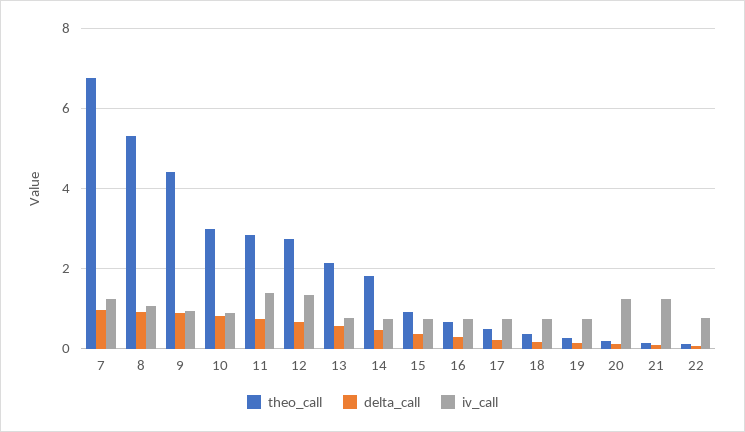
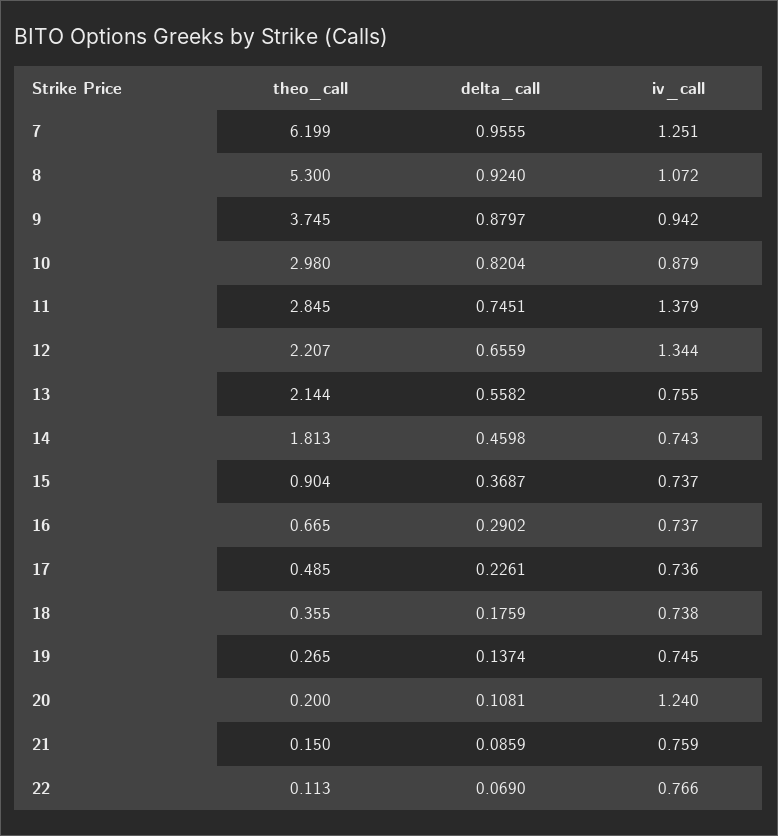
theo_call, 7: 6.8 -> 6.199
theo_call, 9: 4.4 -> 3.745
theo_call, 12: 2.8 -> 2.207
iv_call, 21: 1.2 -> 0.759

